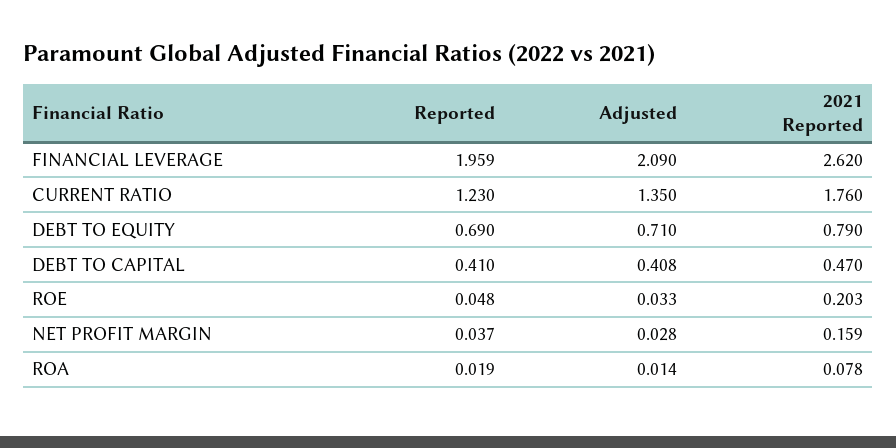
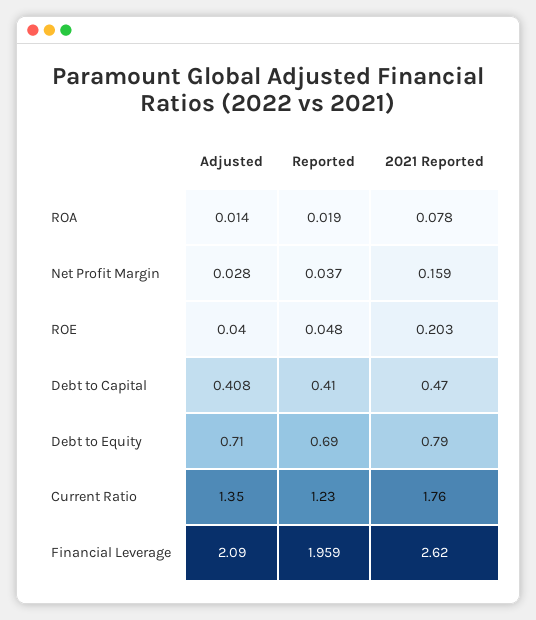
Adjusted, ROE: 0.033 -> 0.04

